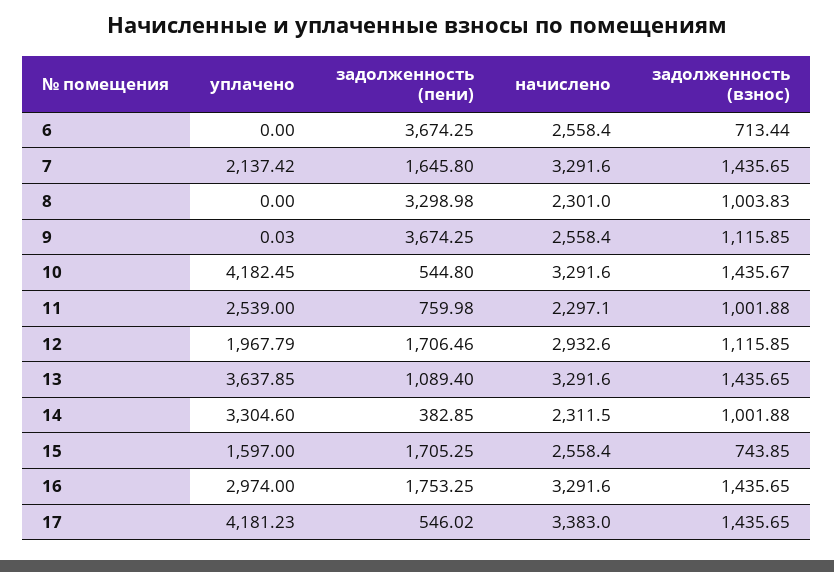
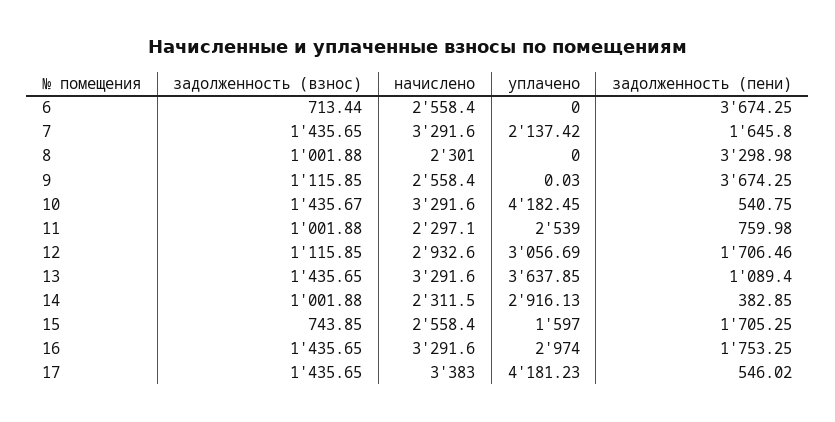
задолженность (взнос), 8: 1003.83 -> 1001.88
задолженность (пени), 10: 544.8 -> 540.75
уплачено, 12: 1967.79 -> 3056.69
уплачено, 14: 3304.6 -> 2916.13

